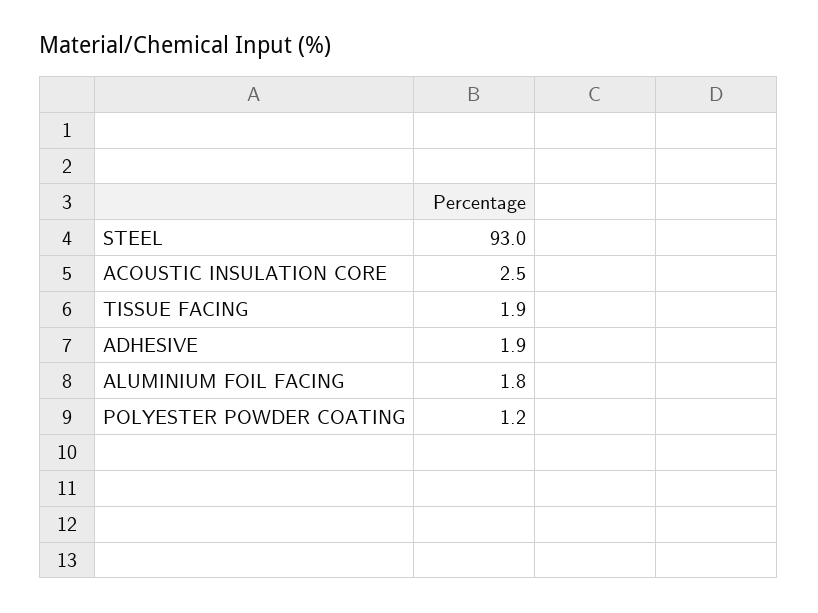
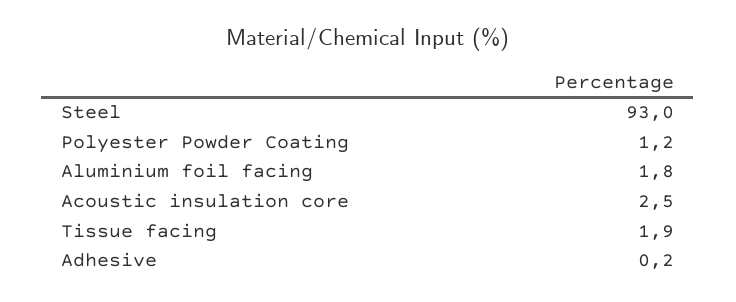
ADHESIVE: 1.9 -> 0.2

